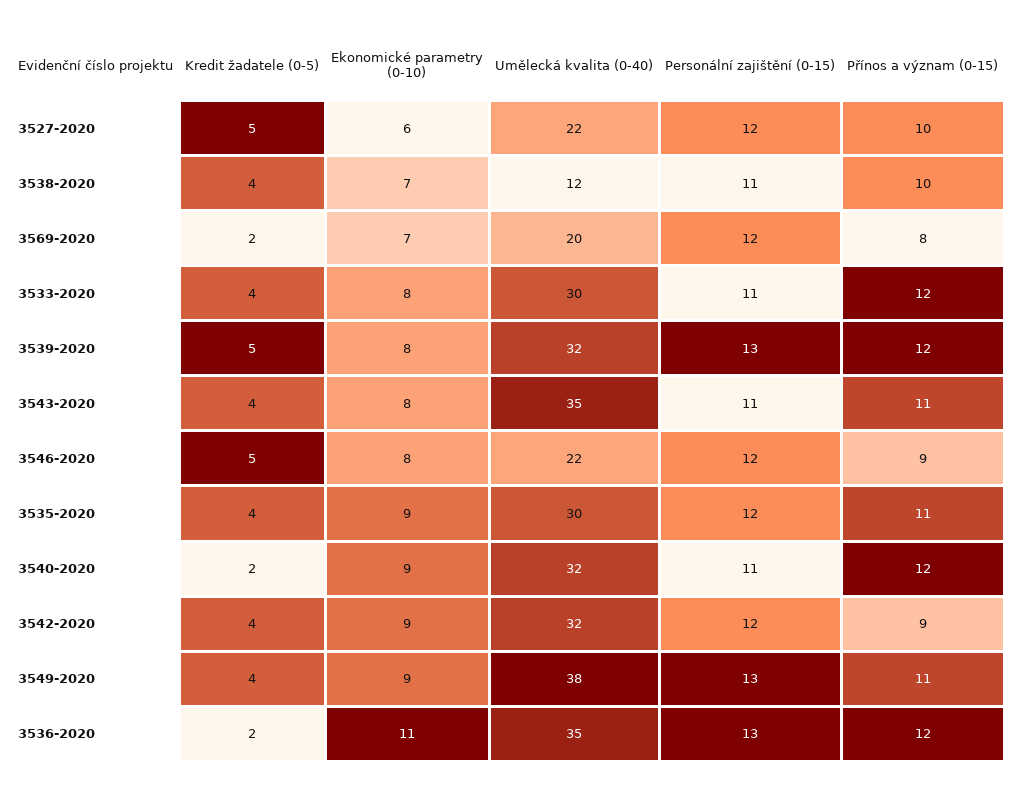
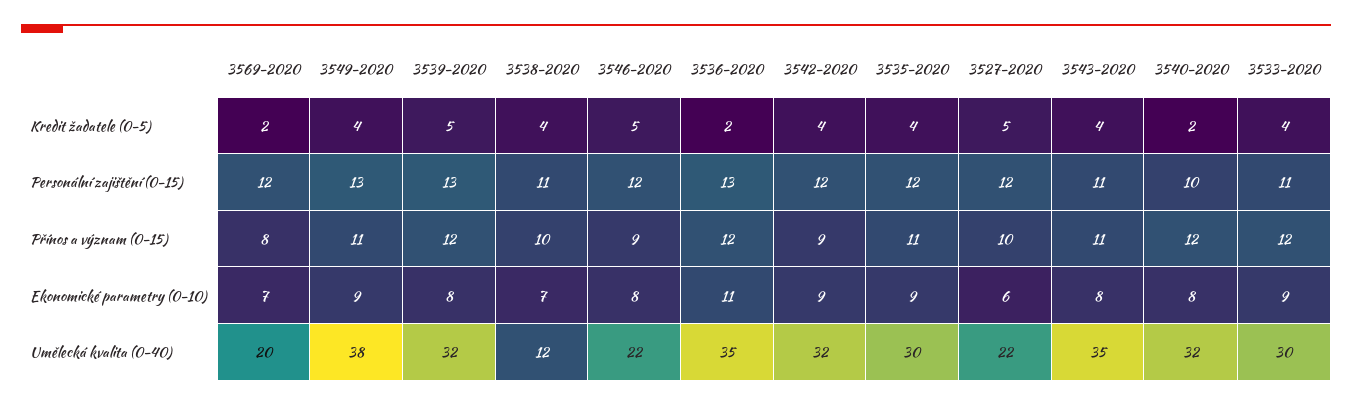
Ekonomické parametry (0-10), 3533-2020: 8 -> 9
Ekonomické parametry (0-10), 3540-2020: 9 -> 8
Personální zajištění (0-15), 3540-2020: 11 -> 10

